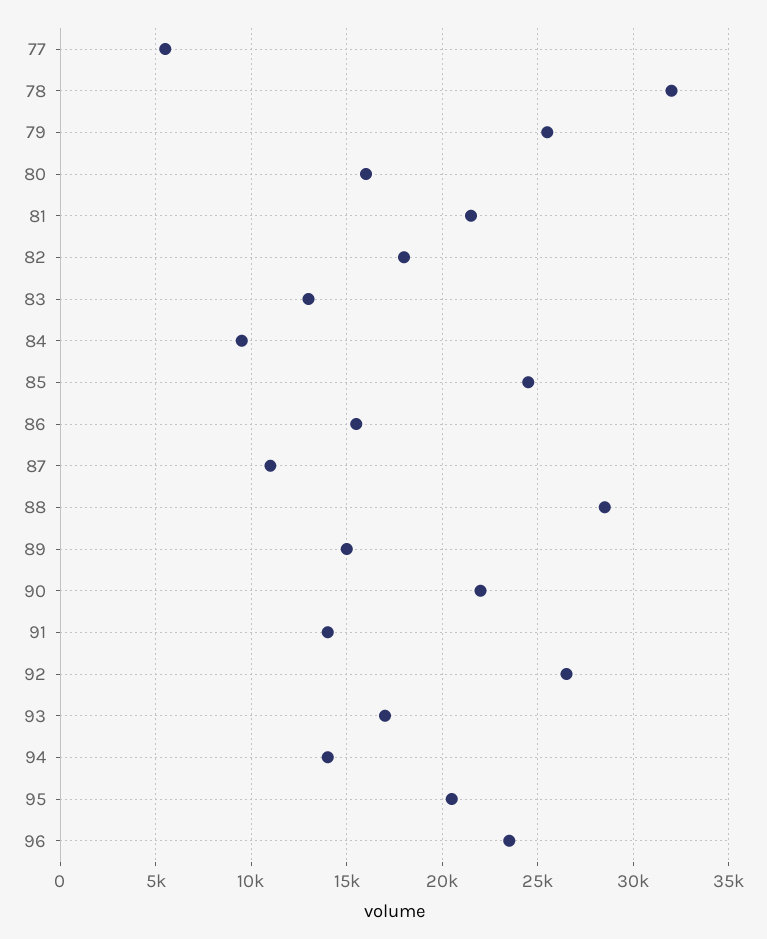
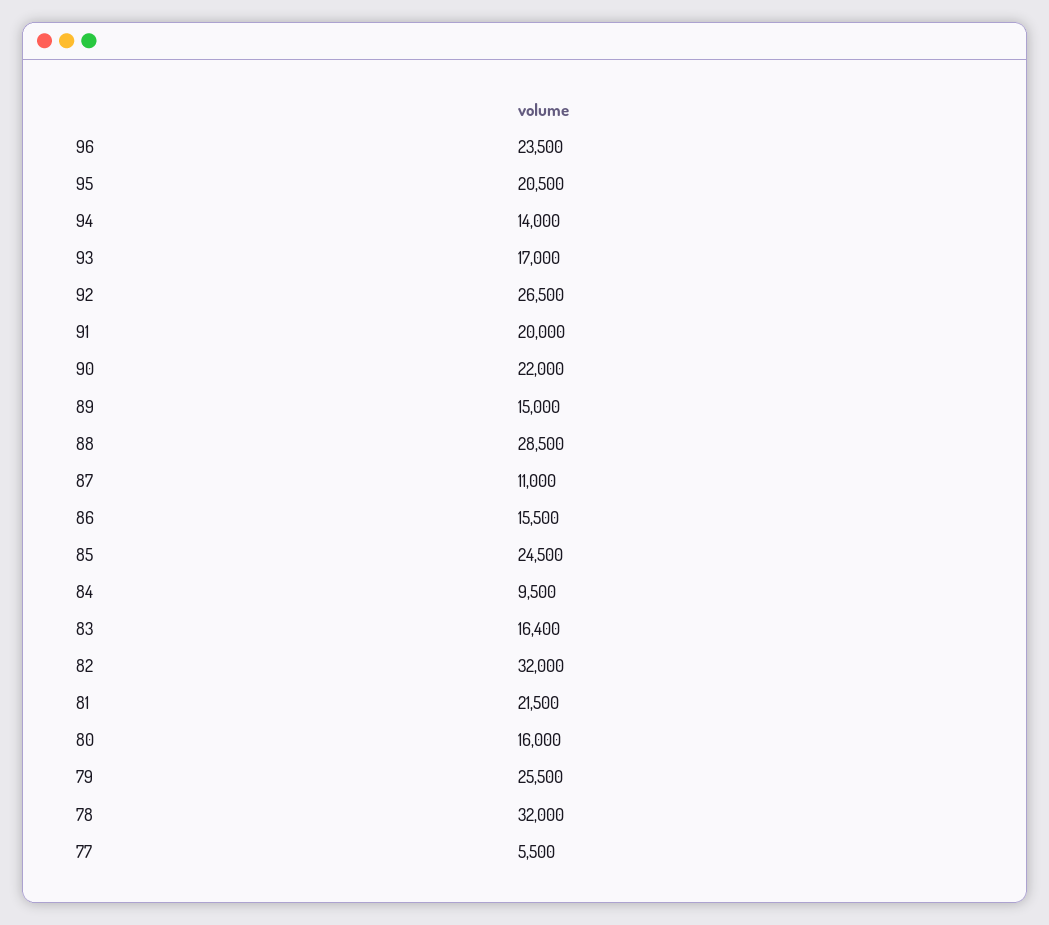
82: 18000 -> 32000
83: 13000 -> 16400
91: 14000 -> 20000

